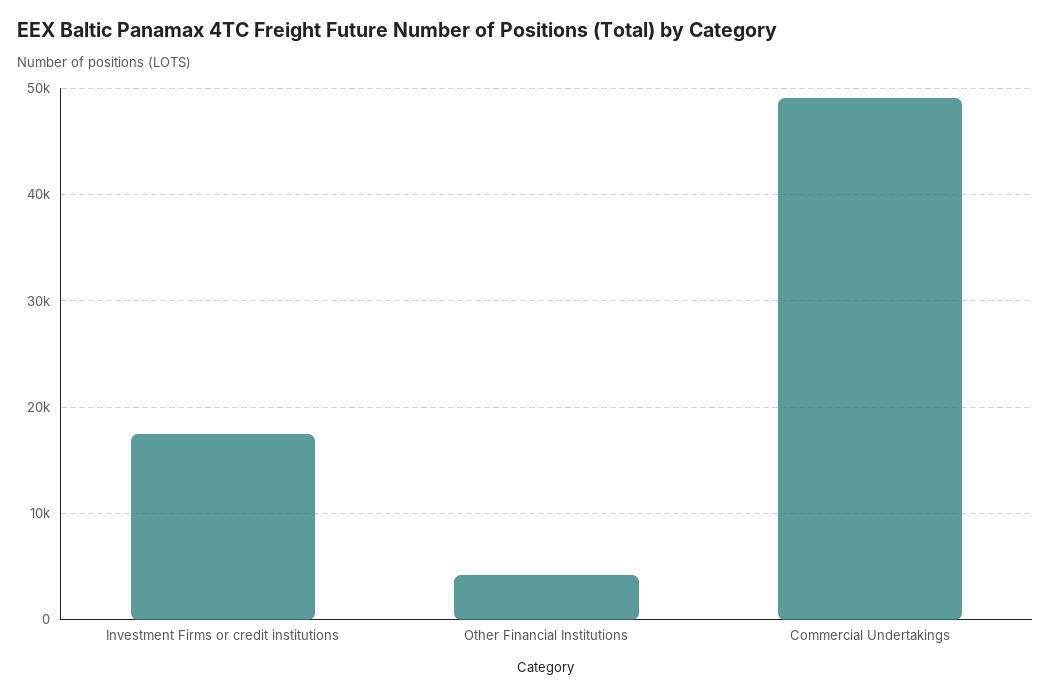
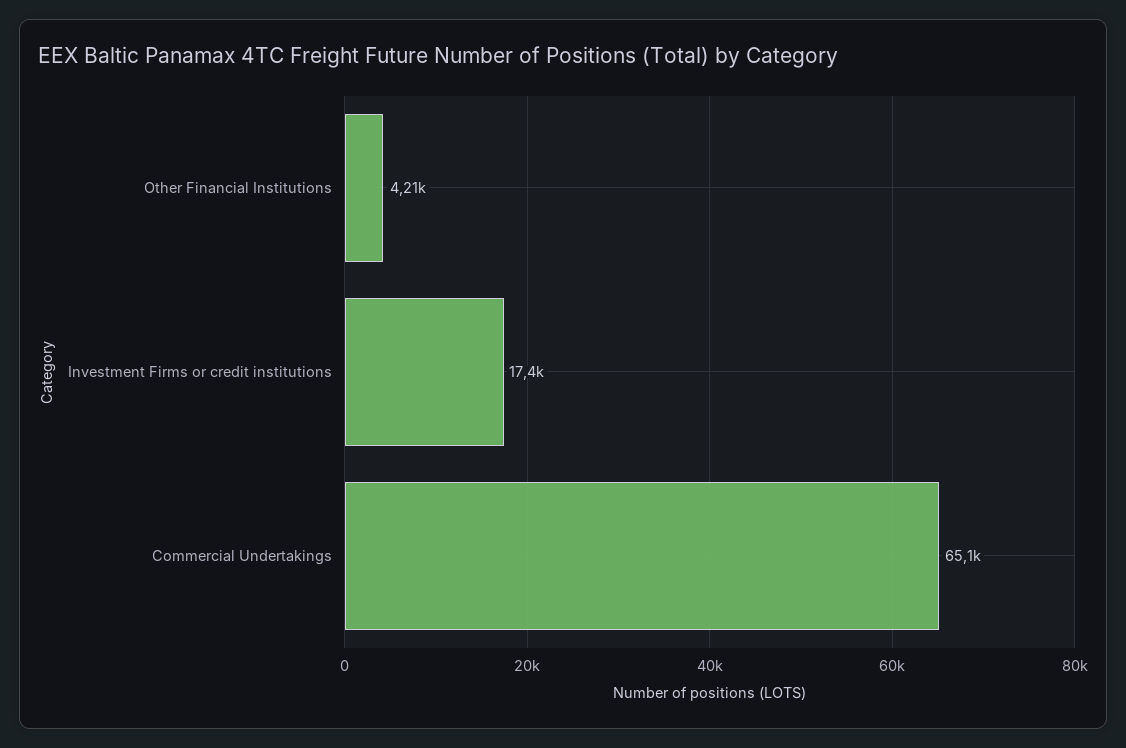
Commercial Undertakings: 49000 -> 65100

